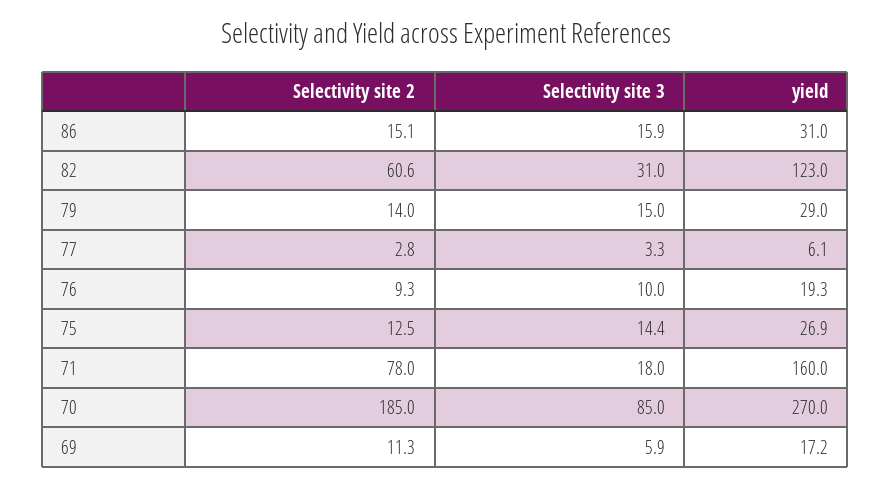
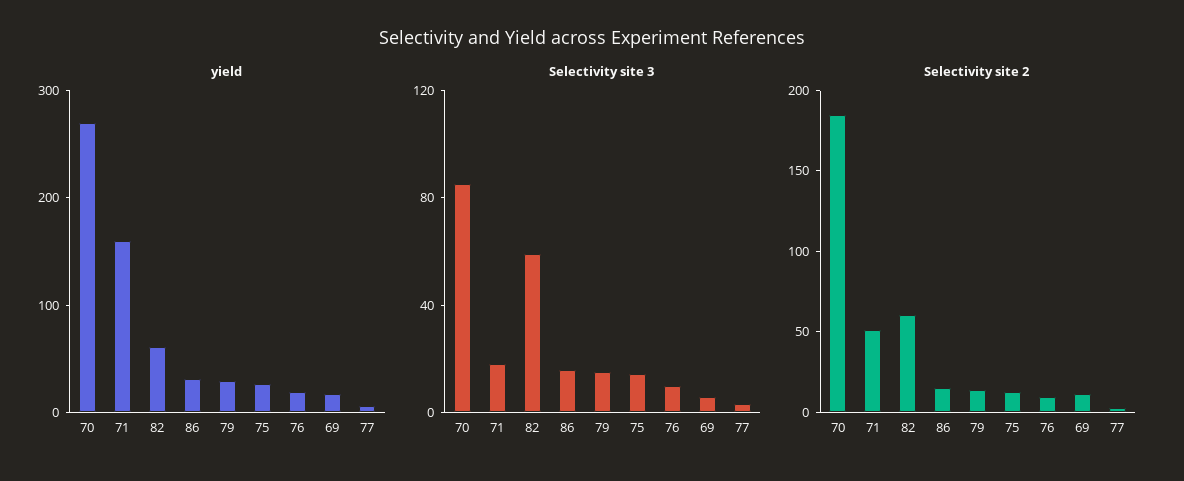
Selectivity site 3, 82: 31 -> 60
yield, 82: 123 -> 60
Selectivity site 2, 71: 78 -> 50

